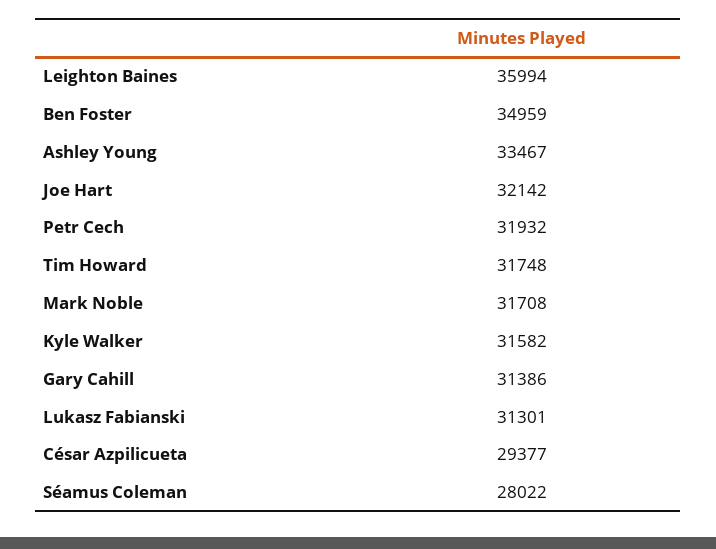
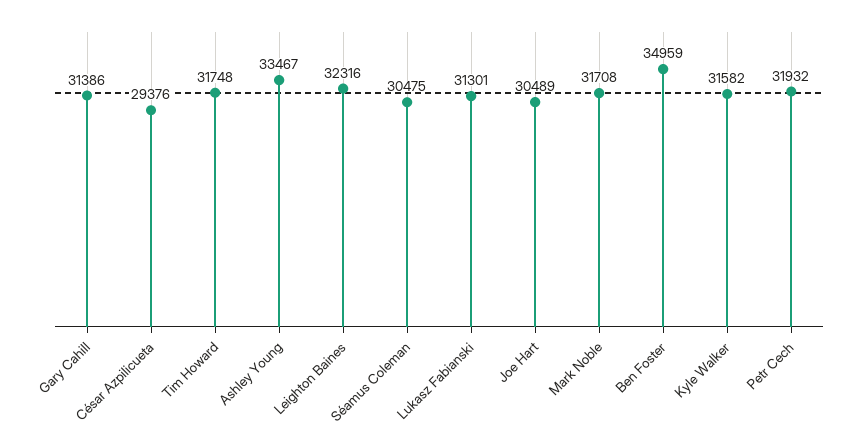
Leighton Baines: 35994 -> 32316
Joe Hart: 32142 -> 30489
César Azpilicueta: 29377 -> 29376
Séamus Coleman: 28022 -> 30475

